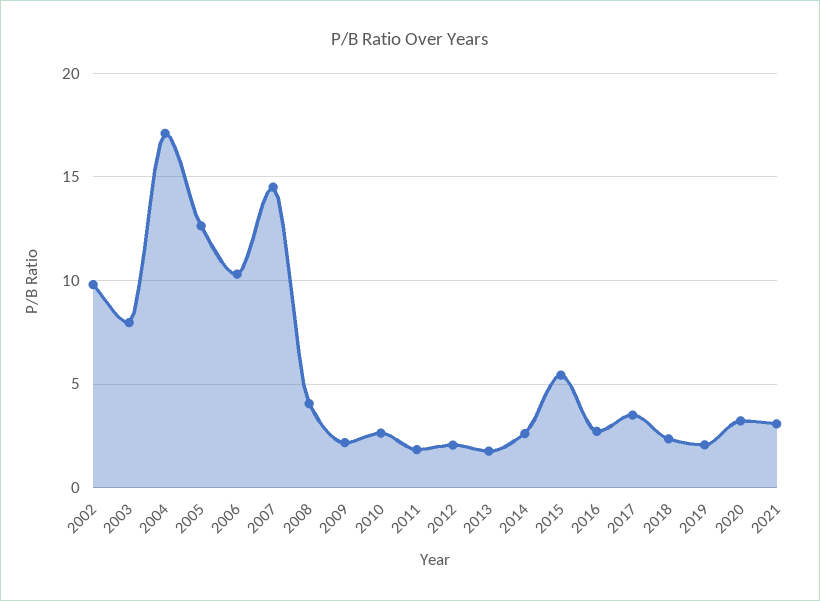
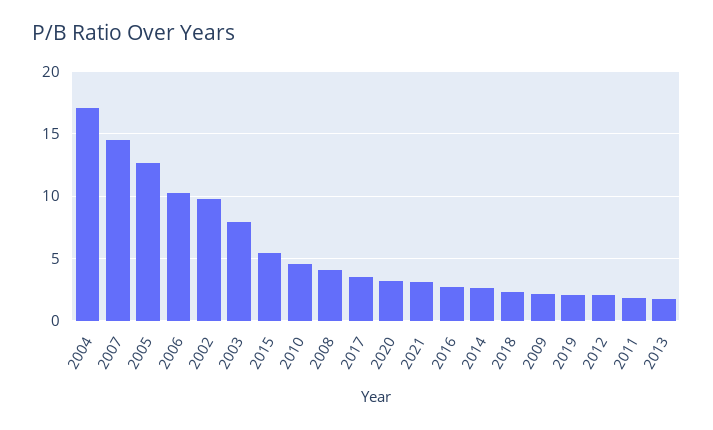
2010: 2.5 -> 4.5

